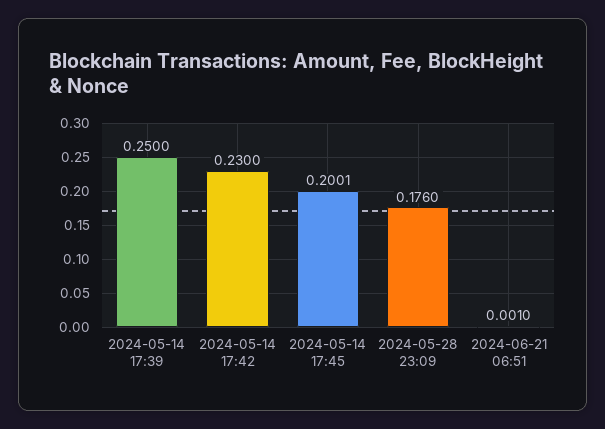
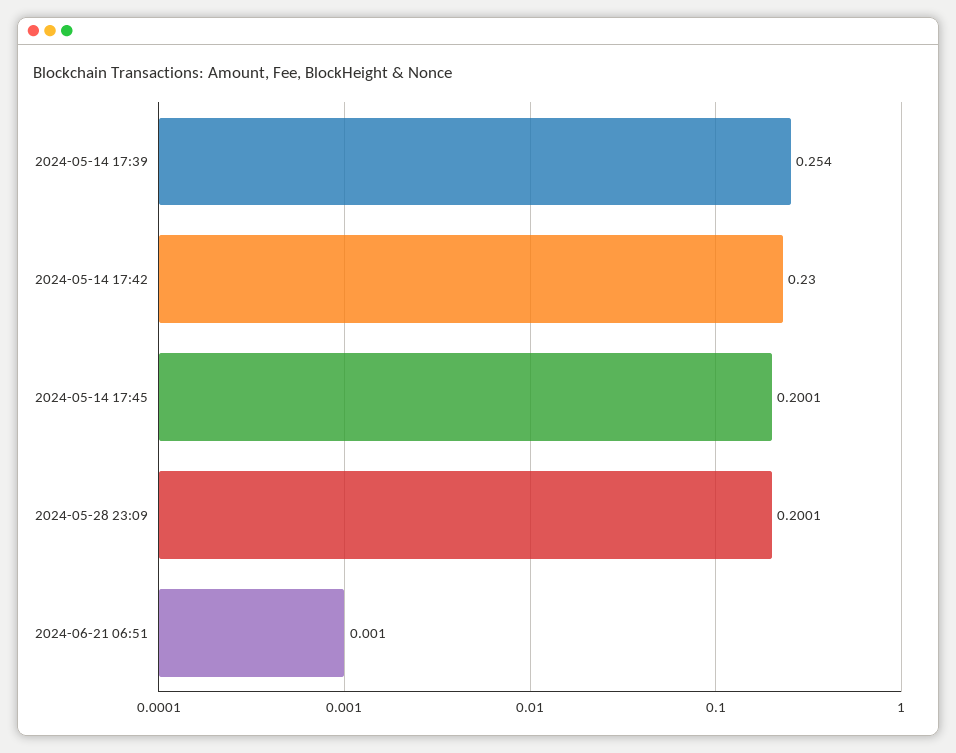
2024-05-14 17:39: 0.25 -> 0.254
2024-05-28 23:09: 0.176 -> 0.2001

